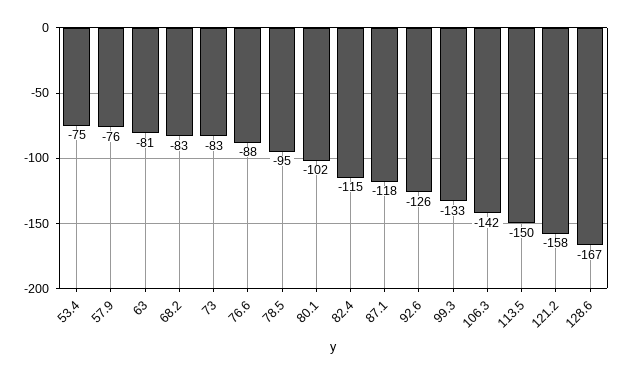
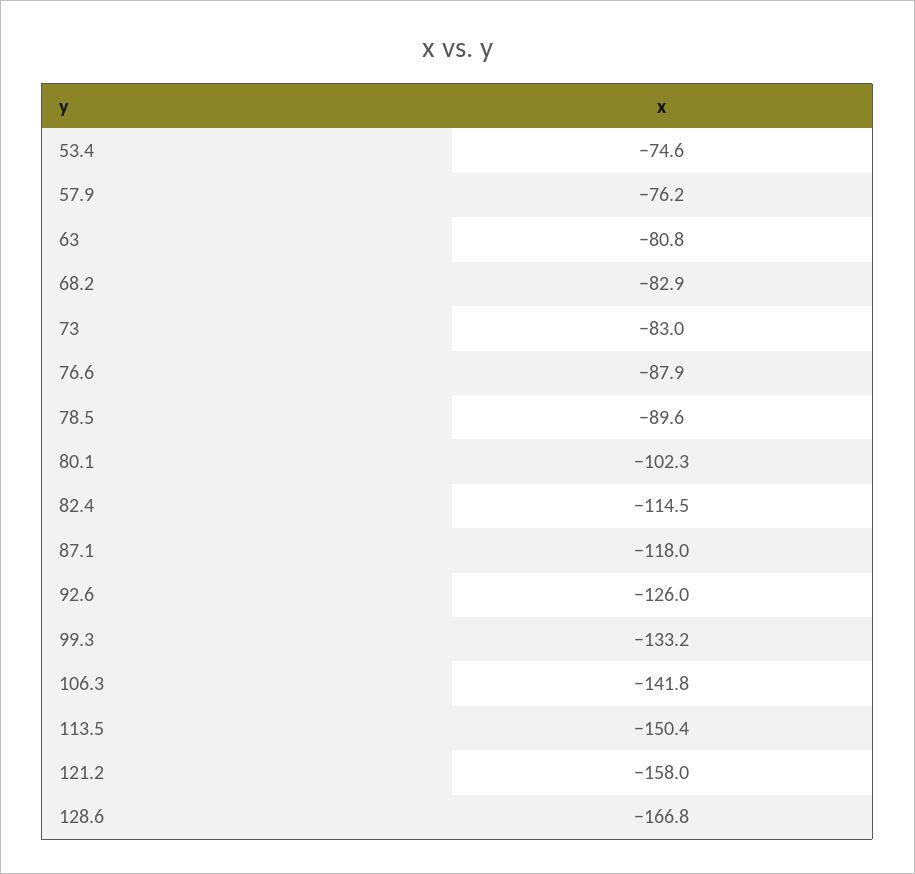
78.5: -95 -> -89.6

